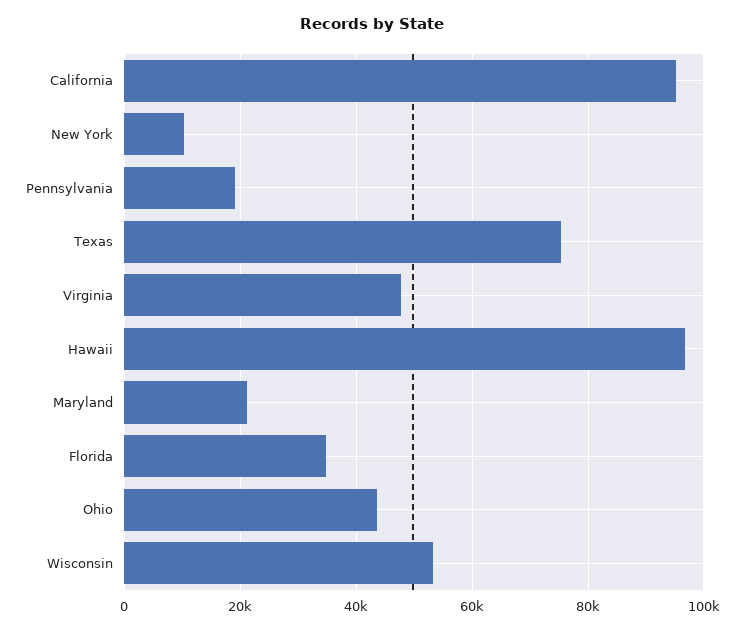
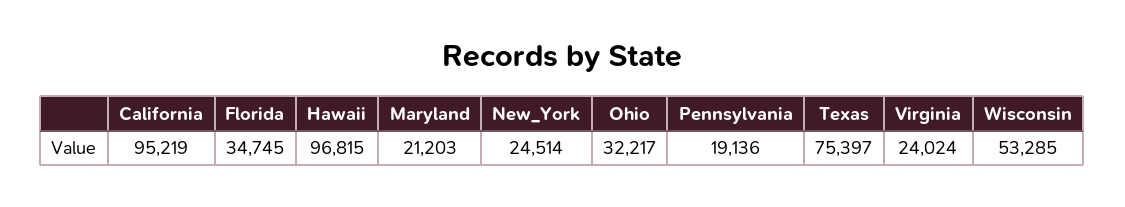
New York: 10000 -> 24514
Virginia: 48000 -> 24024
Ohio: 44000 -> 32217

